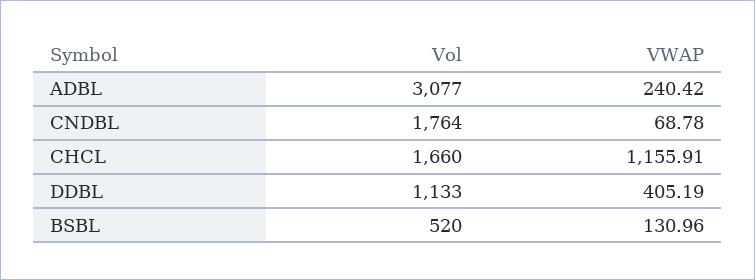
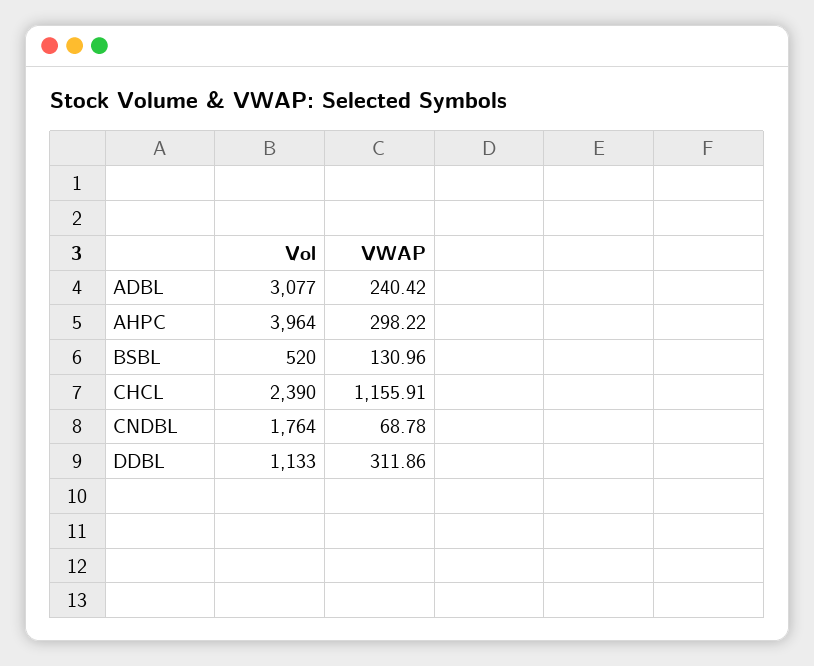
Vol, CHCL: 1660 -> 2390
VWAP, DDBL: 405.19 -> 311.86
Vol, AHPC: none -> 3964
VWAP, AHPC: none -> 298.22

